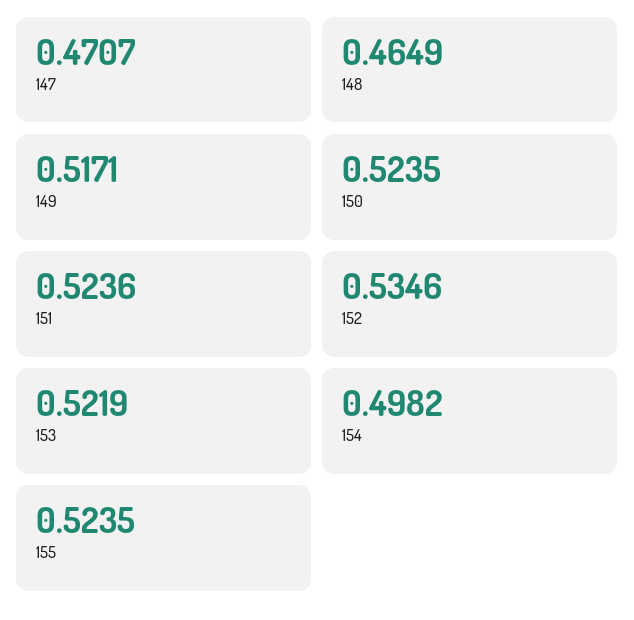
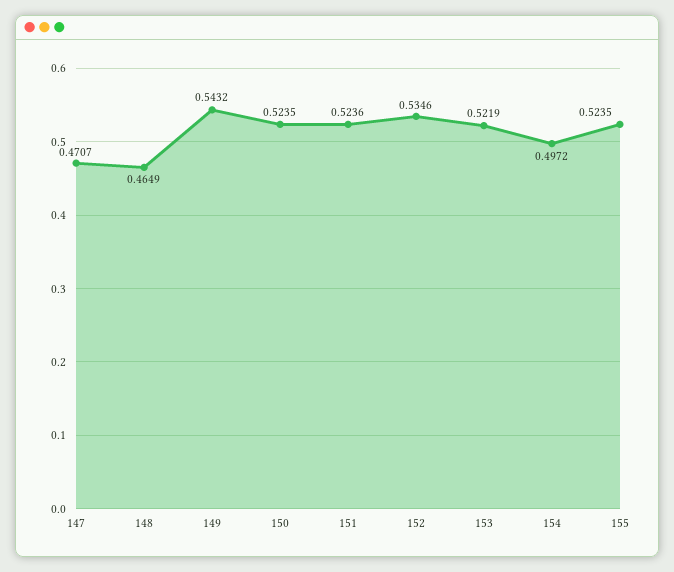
149: 0.5171 -> 0.5432
154: 0.4982 -> 0.4972

